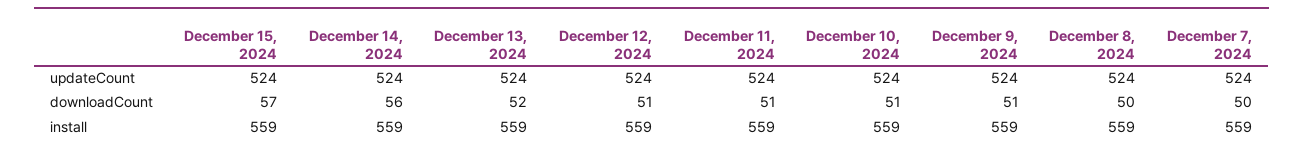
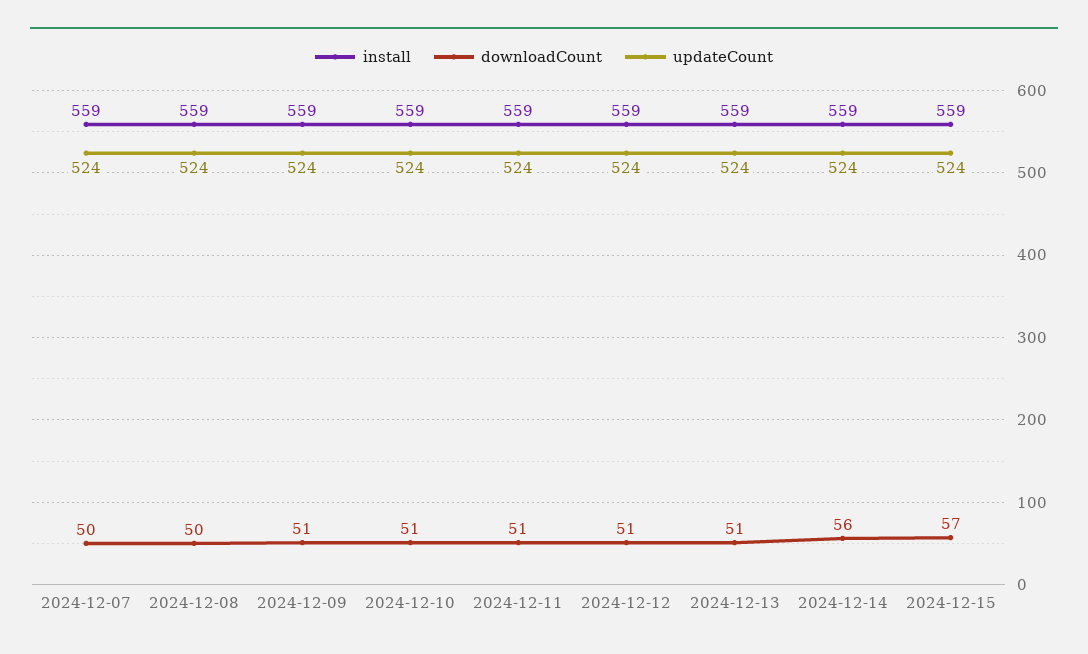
downloadCount, December 13, 2024: 52 -> 51

